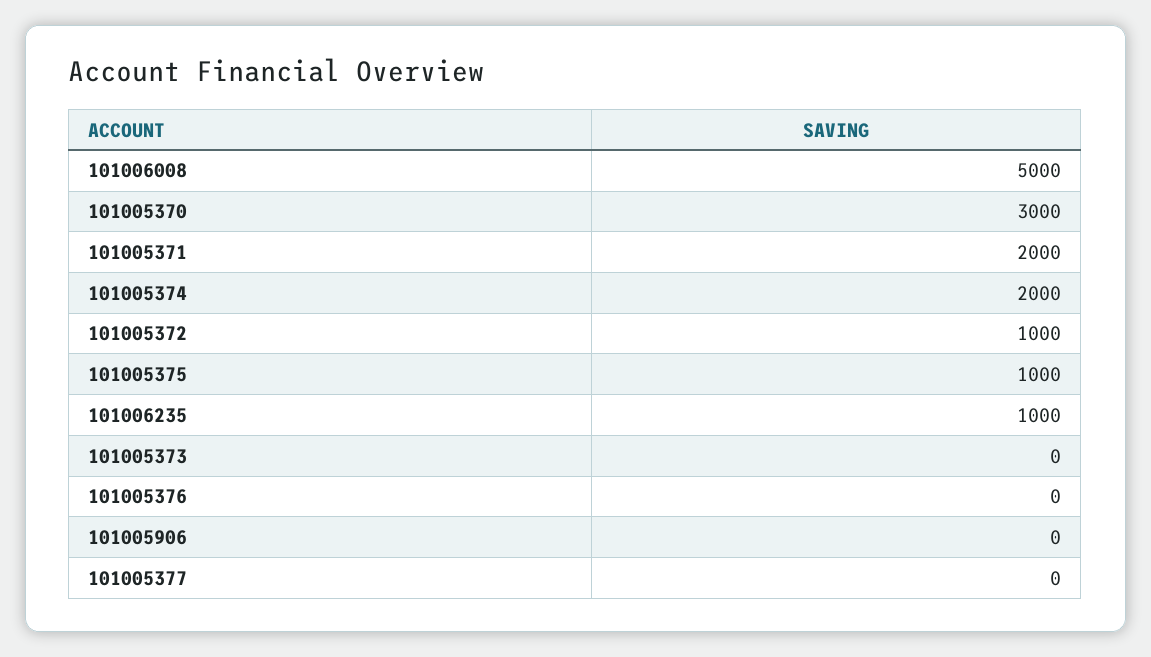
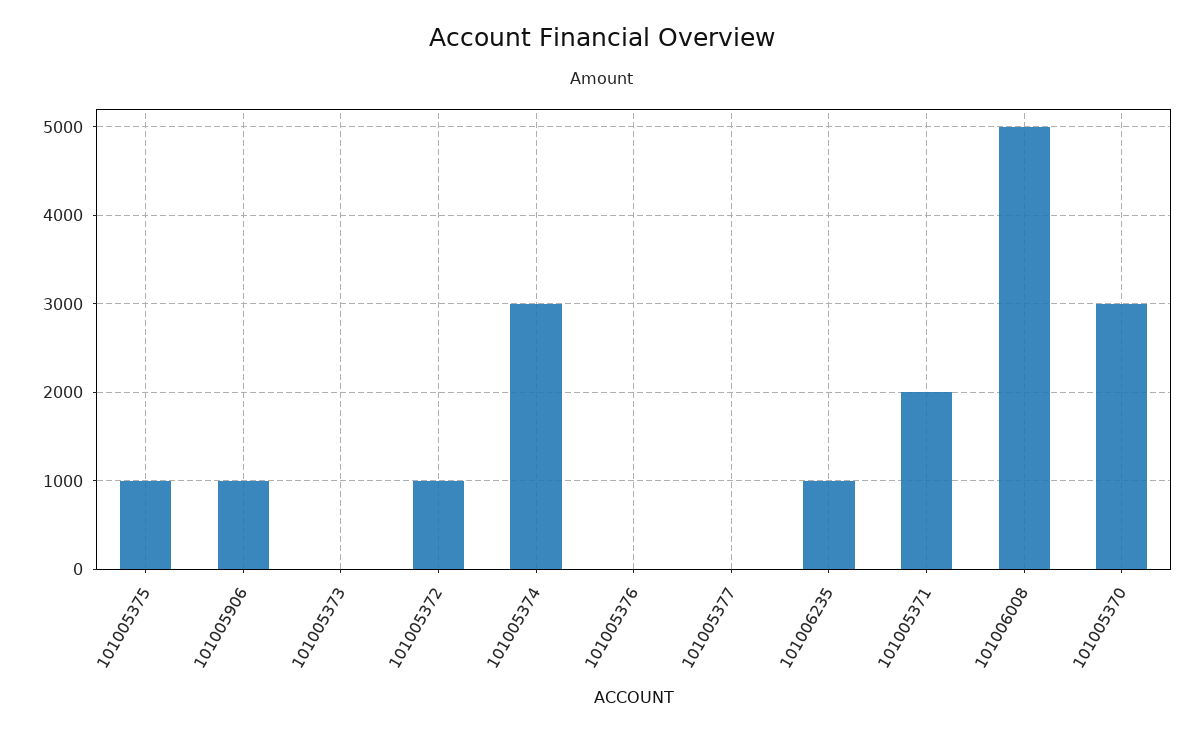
101005374: 2000 -> 3000
101005906: 0 -> 1000

